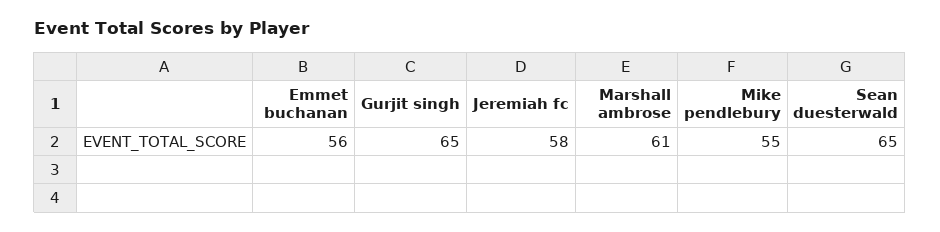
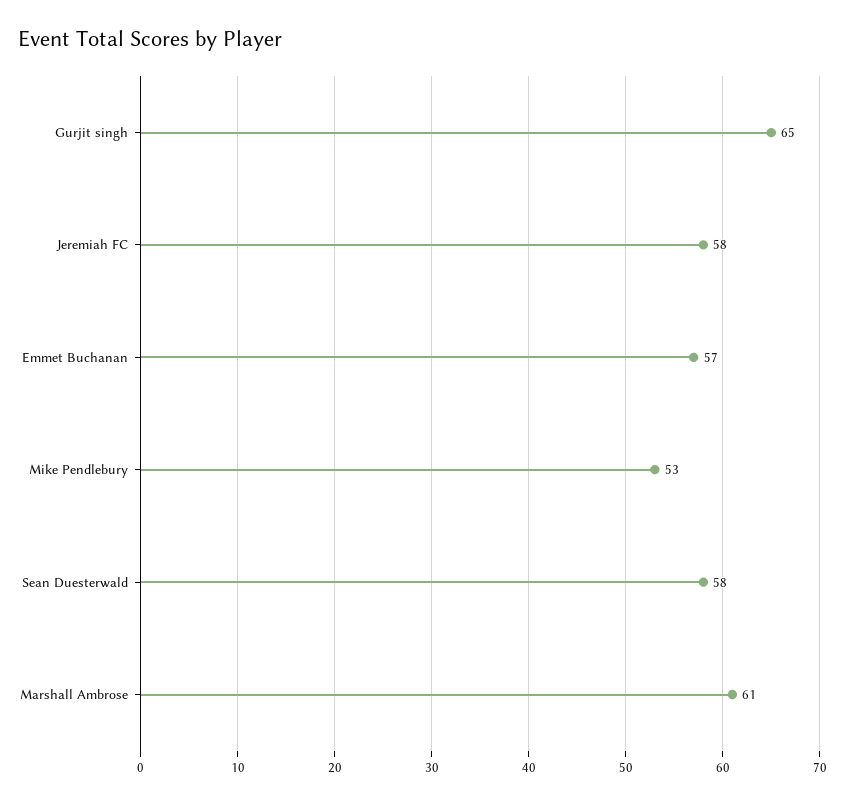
Emmet buchanan: 56 -> 57
Mike pendlebury: 55 -> 53
Sean duesterwald: 65 -> 58

